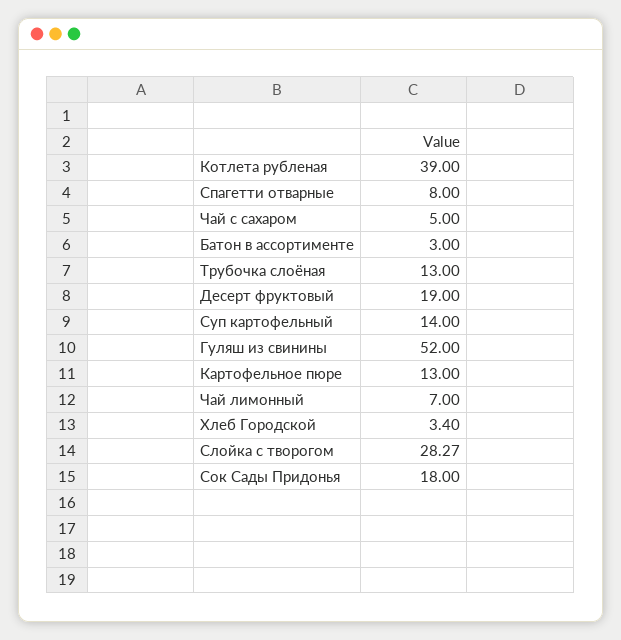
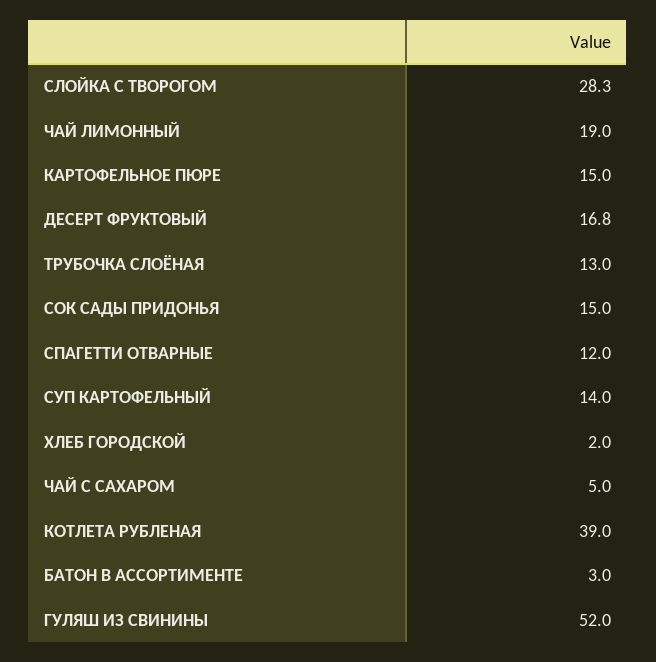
Спагетти отварные: 8 -> 12
Десерт фруктовый: 19 -> 16.8
Картофельное пюре: 13 -> 15
Чай лимонный: 7 -> 19
Хлеб Городской: 3.4 -> 2
Сок Сады Придонья: 18 -> 15

